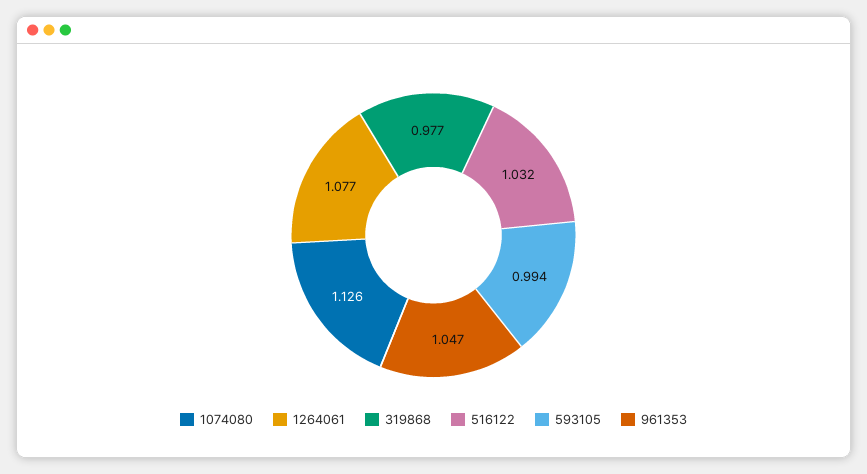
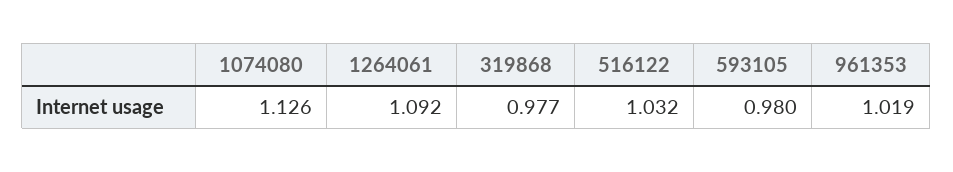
1264061: 1.077 -> 1.092
593105: 0.994 -> 0.98
961353: 1.047 -> 1.019

